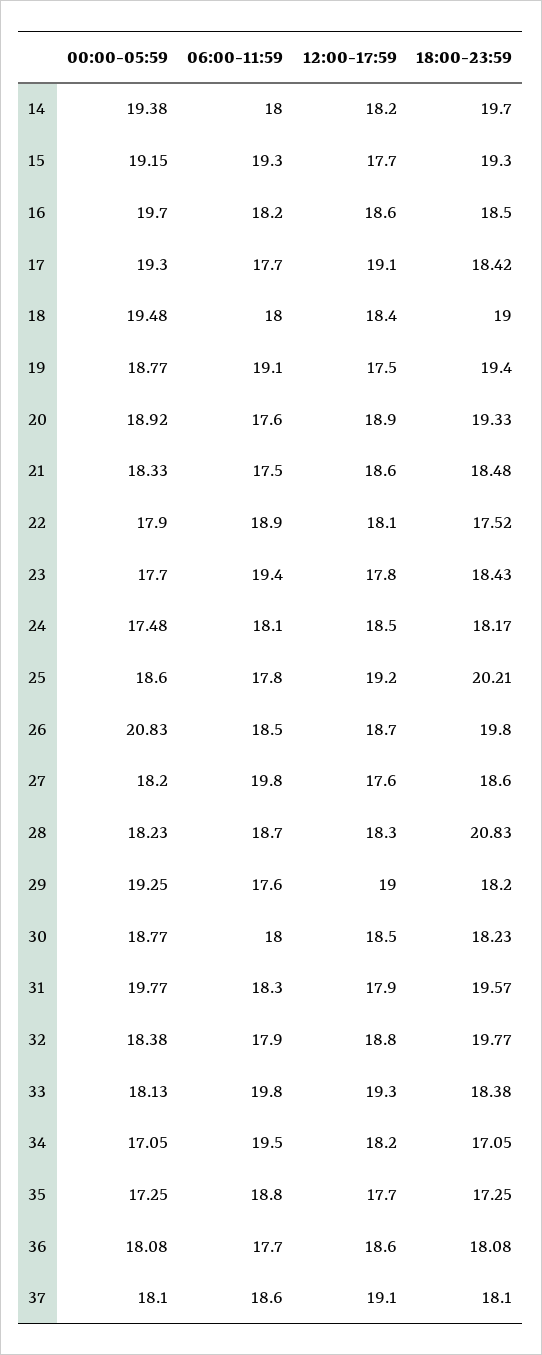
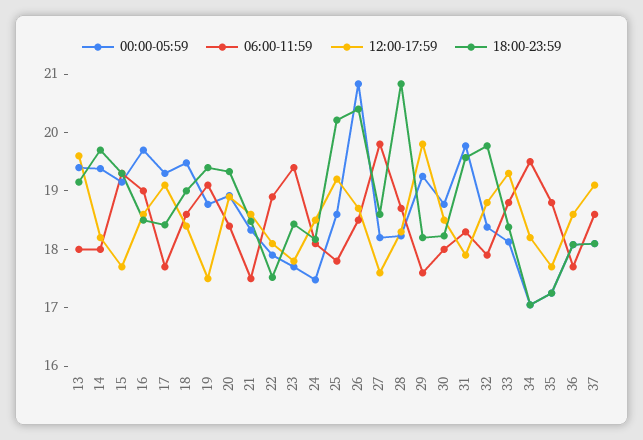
06:00-11:59, 16: 18.2 -> 19
06:00-11:59, 18: 18 -> 18.6
06:00-11:59, 20: 17.6 -> 18.4
18:00-23:59, 26: 19.8 -> 20.4
12:00-17:59, 29: 19 -> 19.8
06:00-11:59, 33: 19.8 -> 18.8
00:00-05:59, 13: none -> 19.4
06:00-11:59, 13: none -> 18
12:00-17:59, 13: none -> 19.6
18:00-23:59, 13: none -> 19.2

